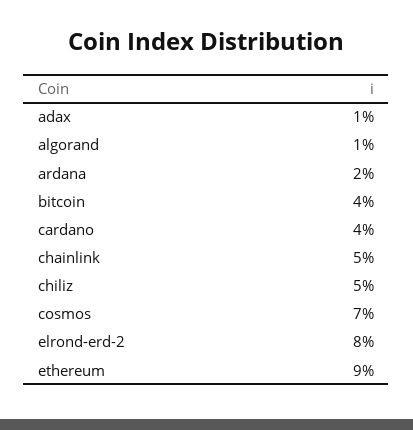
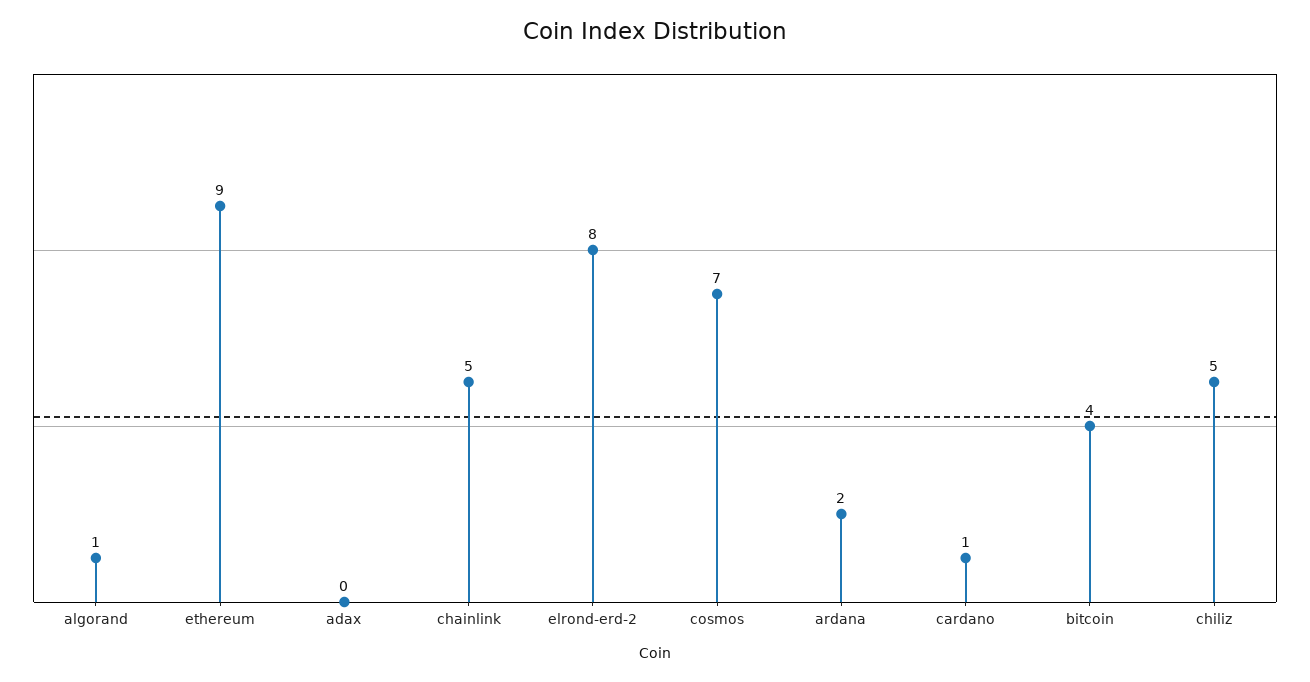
adax: 1 -> 0
cardano: 4 -> 1

